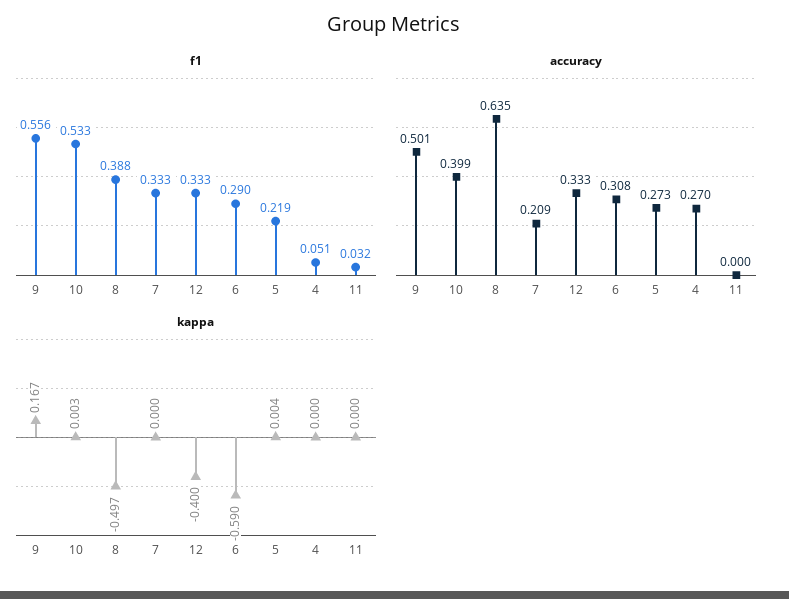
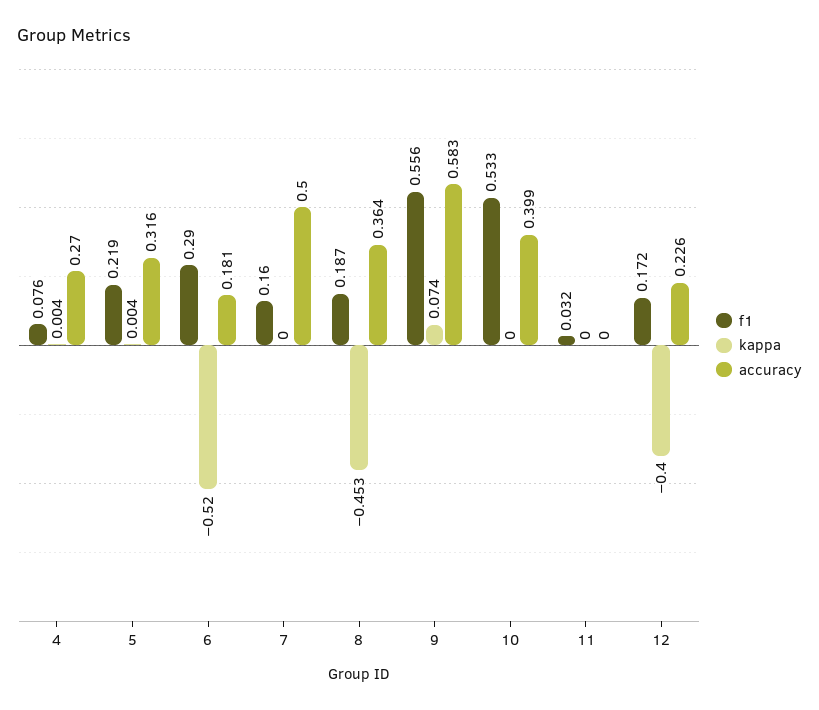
f1, 8: 0.388 -> 0.187
f1, 7: 0.333 -> 0.16
f1, 12: 0.333 -> 0.172
f1, 4: 0.051 -> 0.076
accuracy, 9: 0.501 -> 0.583
accuracy, 8: 0.635 -> 0.364
accuracy, 7: 0.209 -> 0.5
accuracy, 12: 0.333 -> 0.226
accuracy, 6: 0.308 -> 0.181
accuracy, 5: 0.273 -> 0.316
kappa, 9: 0.167 -> 0.074
kappa, 10: 0.003 -> 0
kappa, 8: -0.497 -> -0.453
kappa, 6: -0.59 -> -0.52
kappa, 4: 0 -> 0.004

